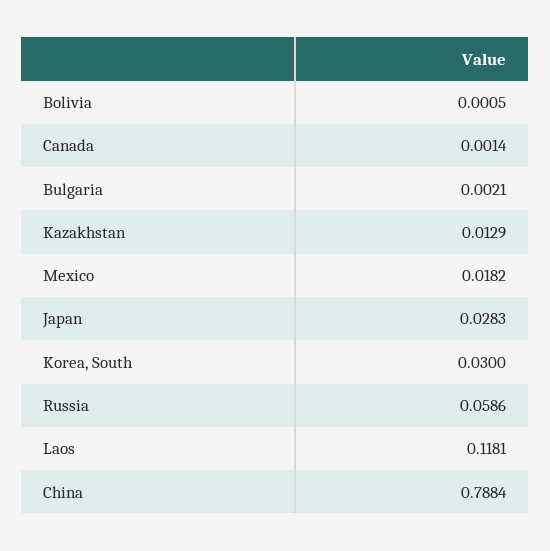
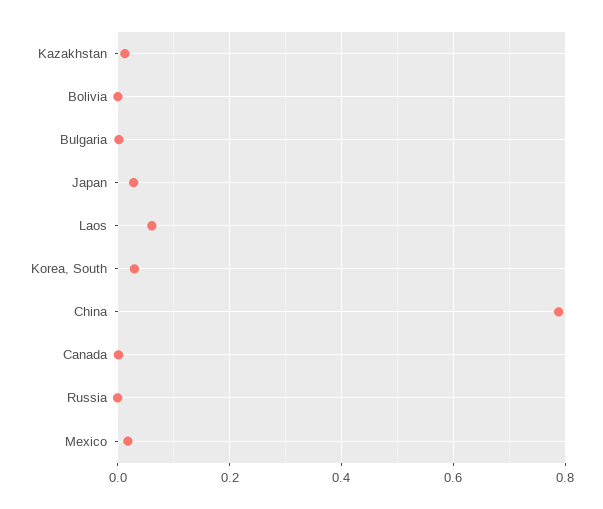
Russia: 0.0586 -> 0
Laos: 0.1181 -> 0.06

